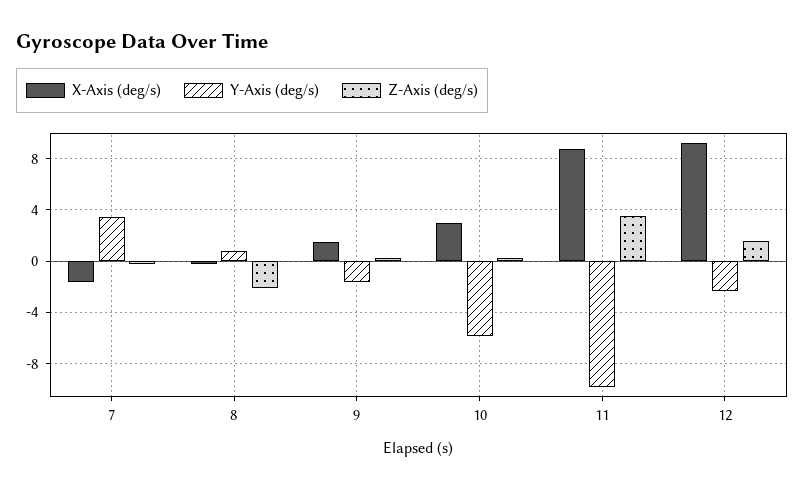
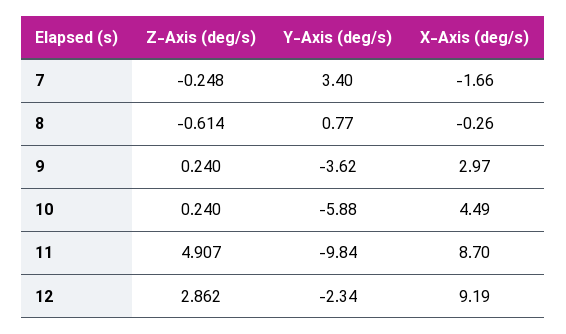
Z-Axis (deg/s), 8: -2 -> -0.614
X-Axis (deg/s), 9: 1.5 -> 2.97
Y-Axis (deg/s), 9: -1.5 -> -3.62
X-Axis (deg/s), 10: 3 -> 4.49
Z-Axis (deg/s), 11: 3.5 -> 4.907
Z-Axis (deg/s), 12: 1.5 -> 2.862

